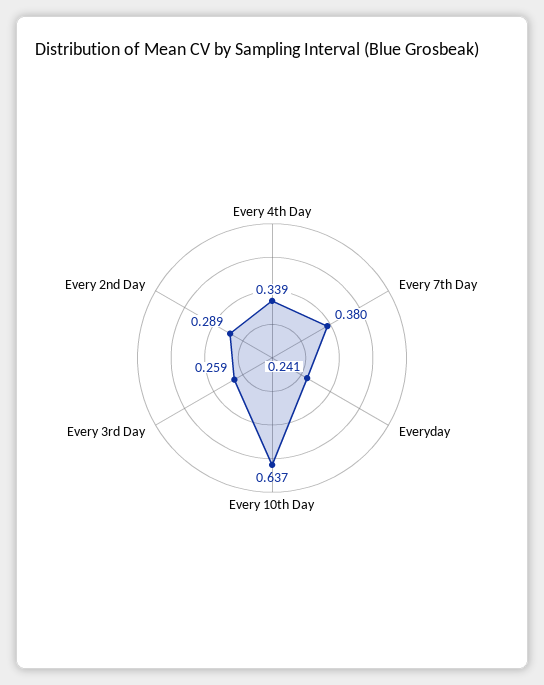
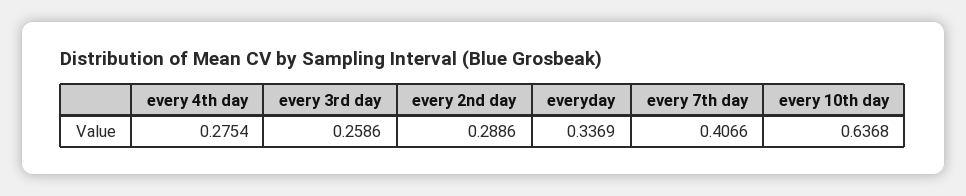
Every 4th Day: 0.339 -> 0.2754
Every 7th Day: 0.38 -> 0.4066
Everyday: 0.241 -> 0.3369

